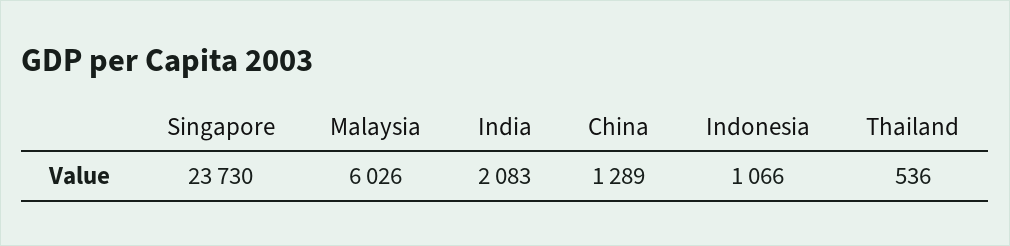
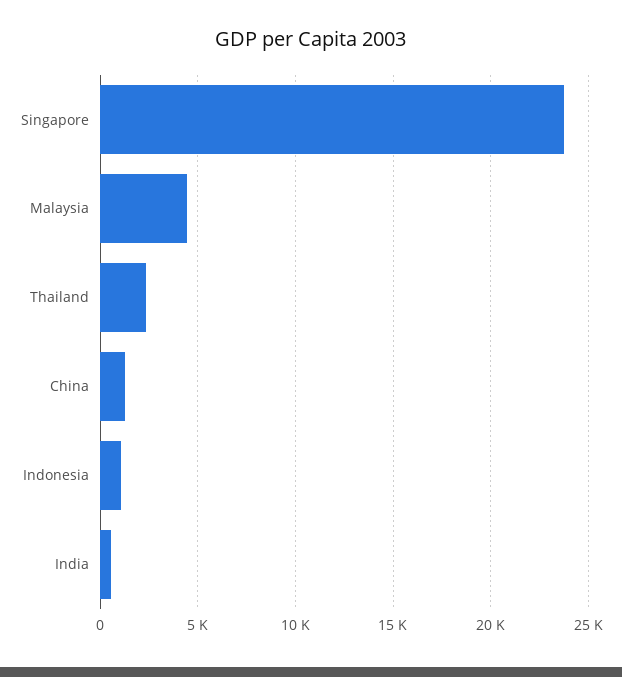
Malaysia: 6026 -> 4500
India: 2083 -> 500
Thailand: 536 -> 2500

